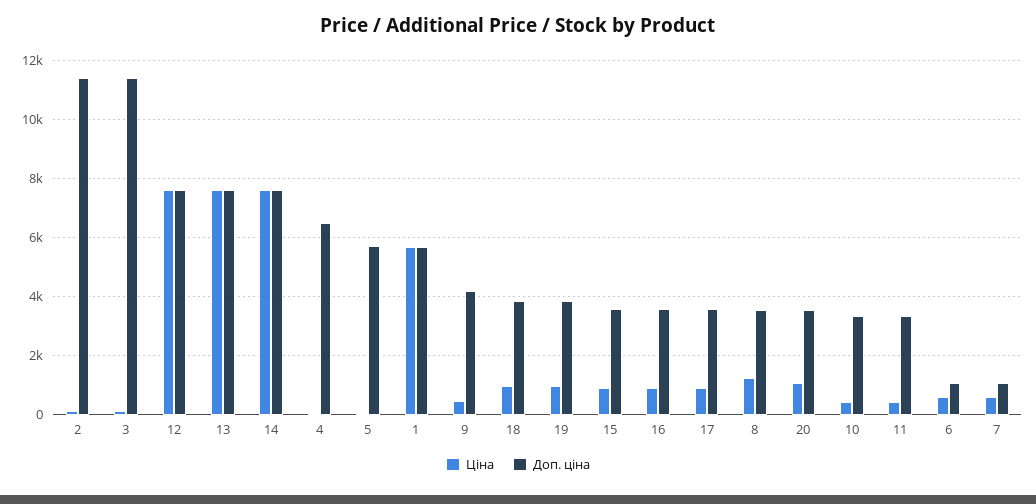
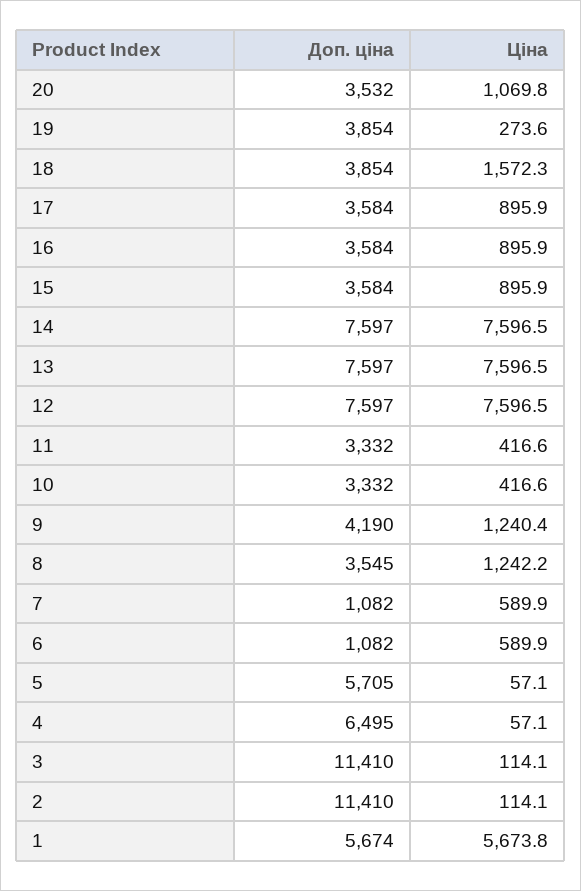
Ціна, 9: 500 -> 1240.4
Ціна, 18: 1000 -> 1572.3
Ціна, 19: 1000 -> 273.6

